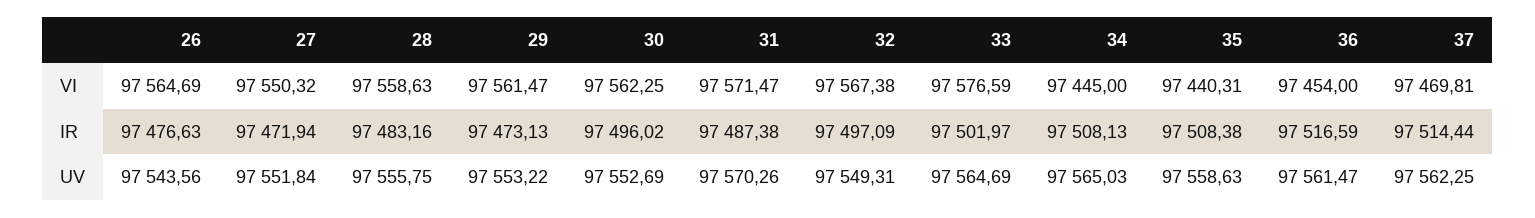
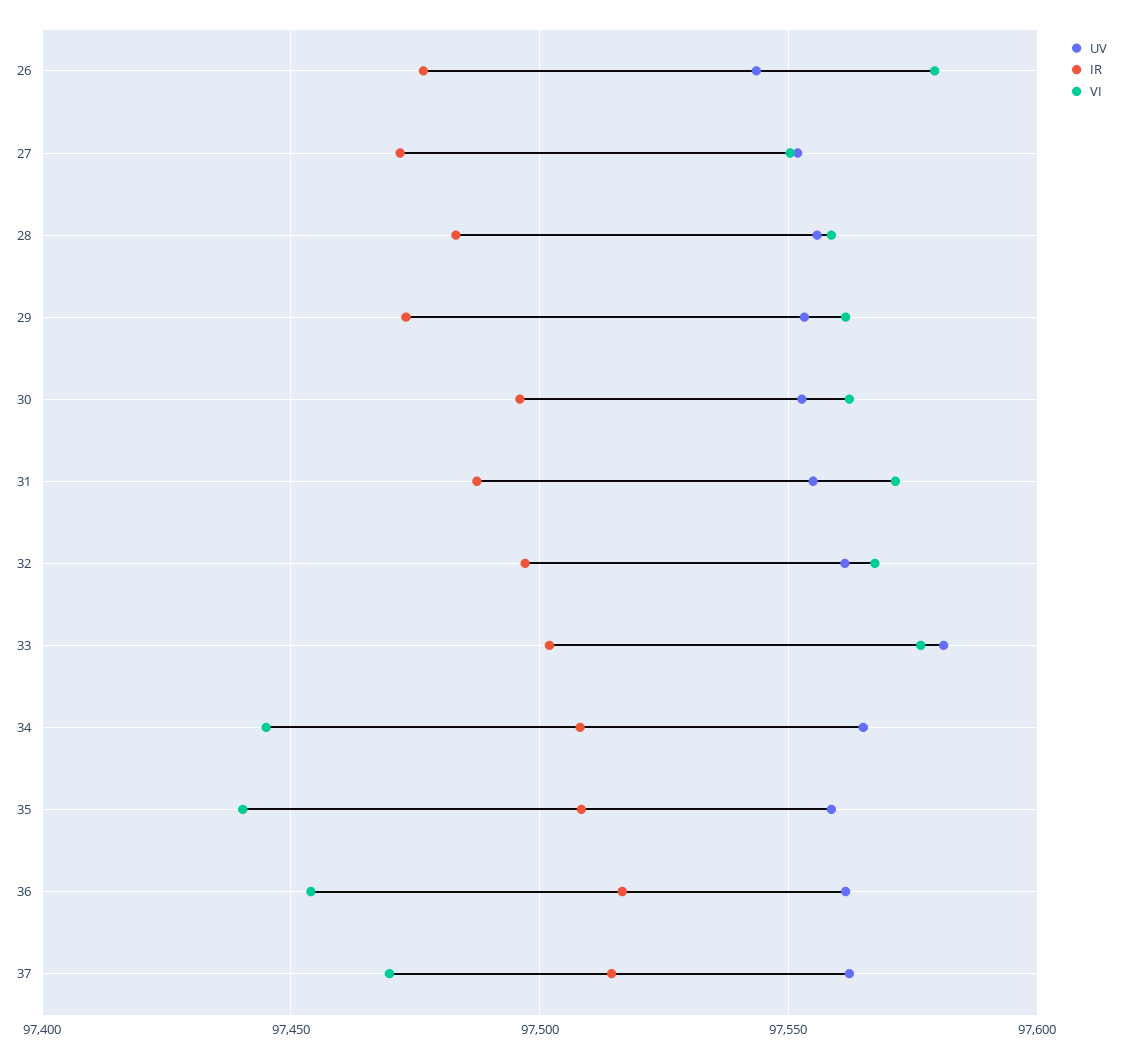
VI, 26: 97564.69 -> 97580
UV, 31: 97570.26 -> 97555
UV, 32: 97549.31 -> 97560
UV, 33: 97564.69 -> 97580

